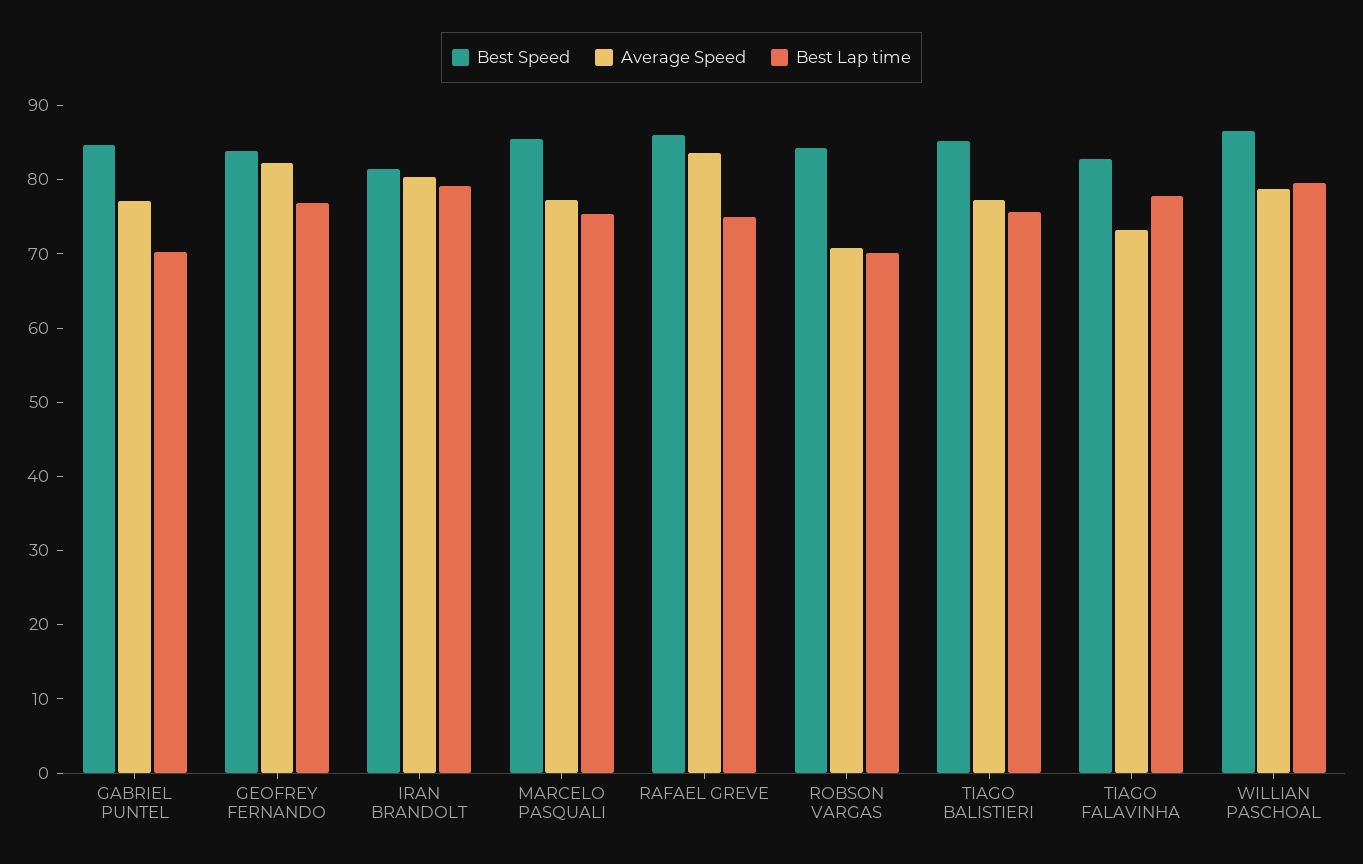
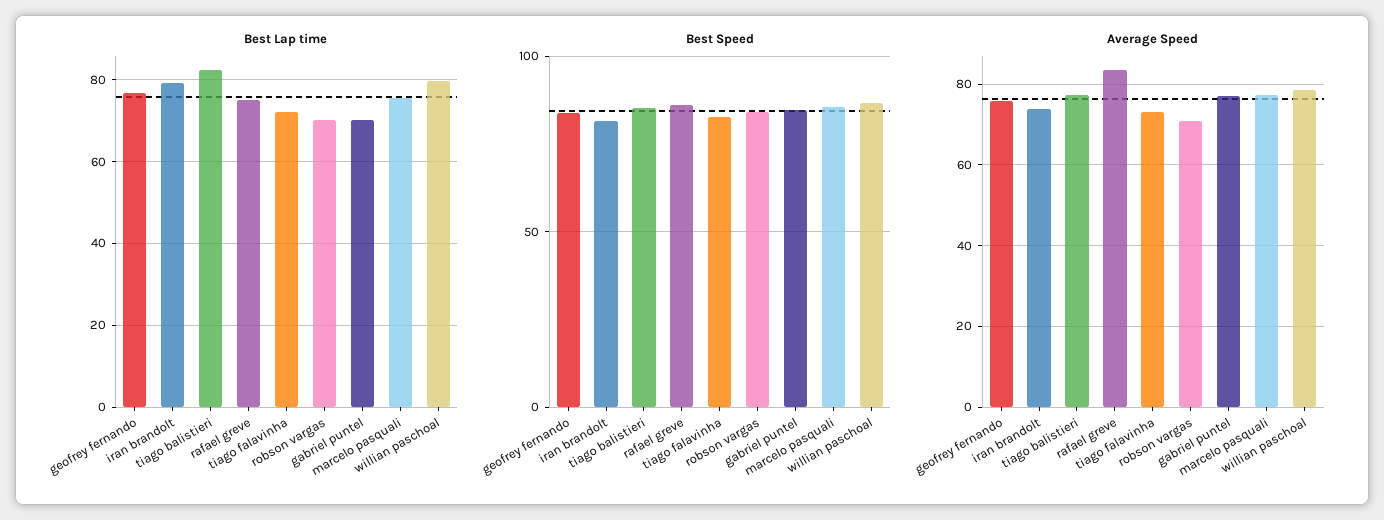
Average Speed, GEOFREY FERNANDO: 82 -> 76
Average Speed, IRAN BRANDOLT: 80 -> 74
Best Lap time, TIAGO BALISTIERI: 76 -> 82
Best Lap time, TIAGO FALAVINHA: 78 -> 72

